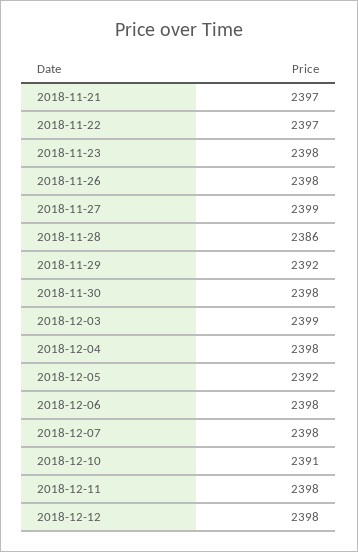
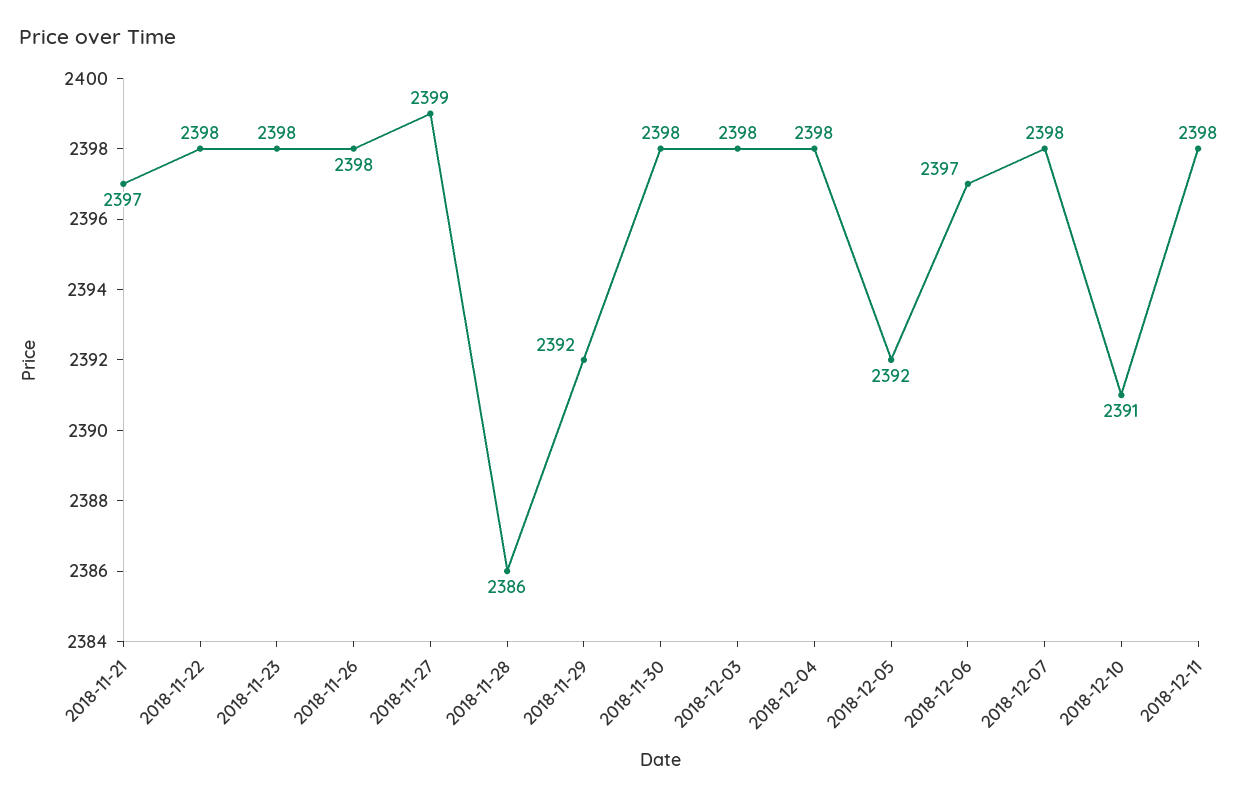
2018-11-22: 2397 -> 2398
2018-12-03: 2399 -> 2398
2018-12-06: 2398 -> 2397
2018-12-12: 2398 -> none

